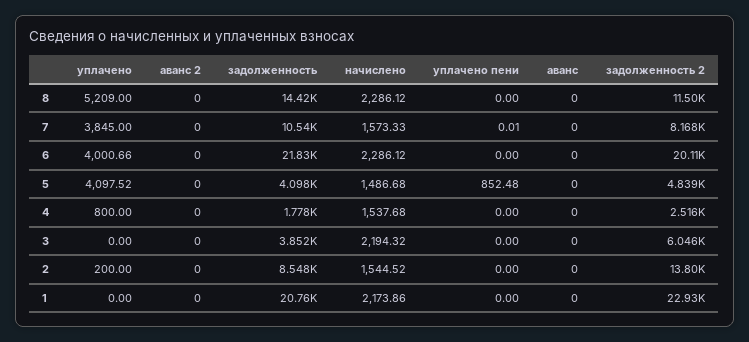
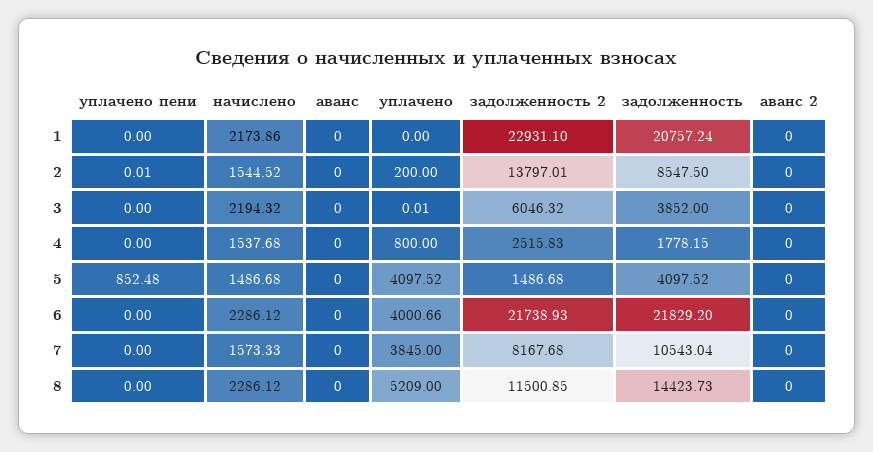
уплачено пени, 7: 0.01 -> 0
задолженность 2, 6: 20110 -> 21738.93
задолженность 2, 5: 4839 -> 1486.68
уплачено, 3: 0 -> 0.01
уплачено пени, 2: 0 -> 0.01

